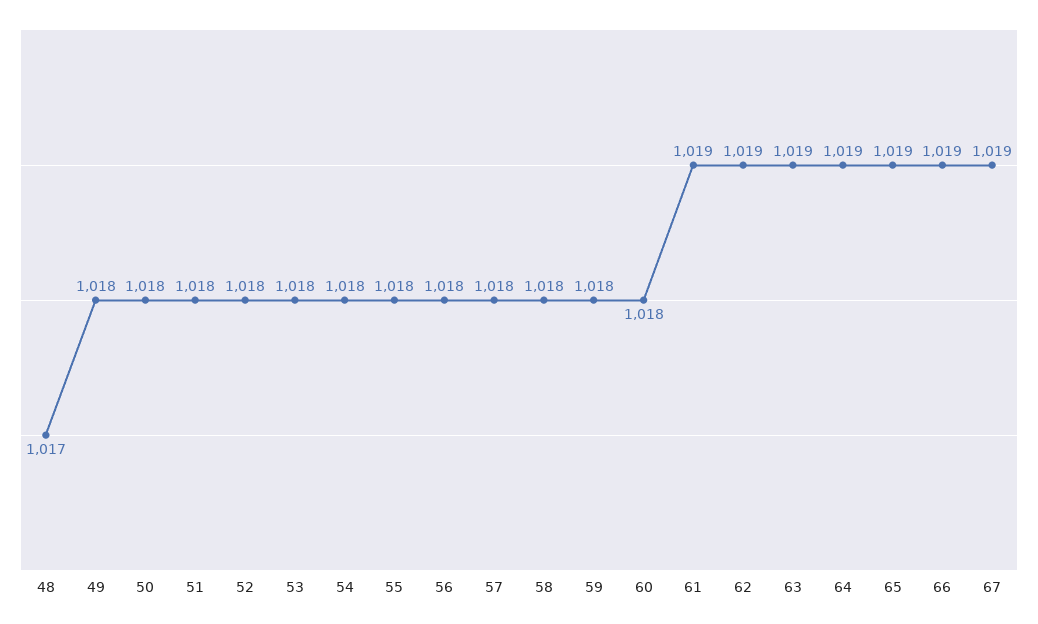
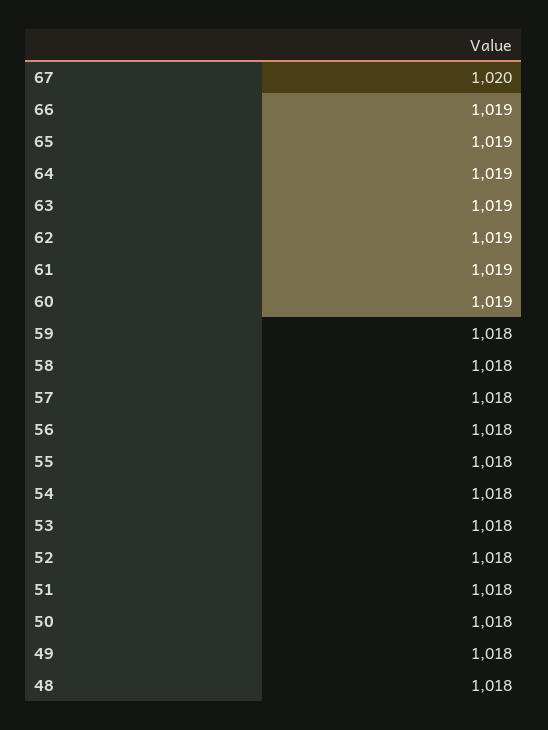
48: 1017 -> 1018
60: 1018 -> 1019
67: 1019 -> 1020

